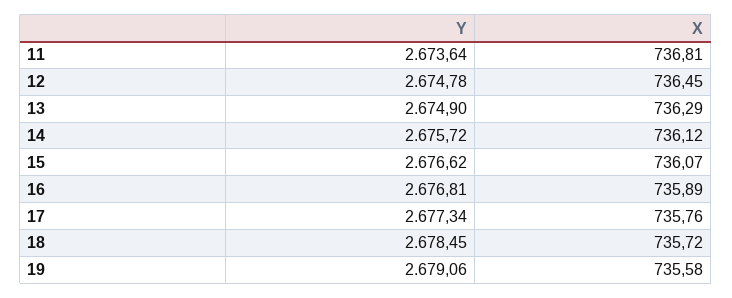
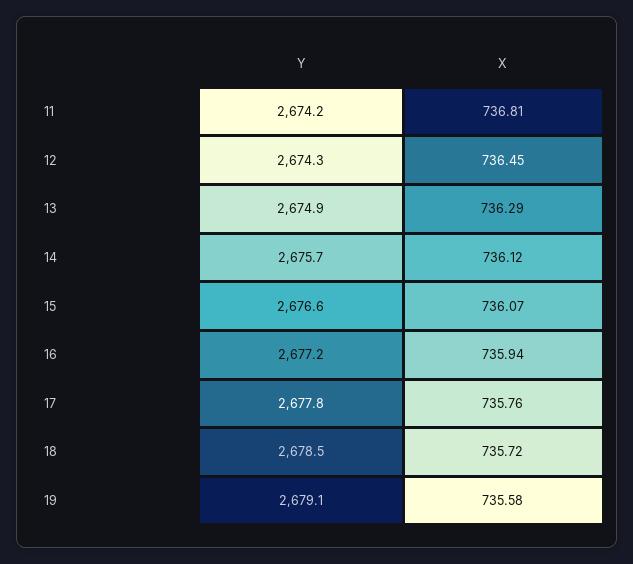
Y, 11: 2673.64 -> 2674.2
Y, 12: 2674.78 -> 2674.3
Y, 16: 2676.81 -> 2677.2
X, 16: 735.89 -> 735.94
Y, 17: 2677.34 -> 2677.8

